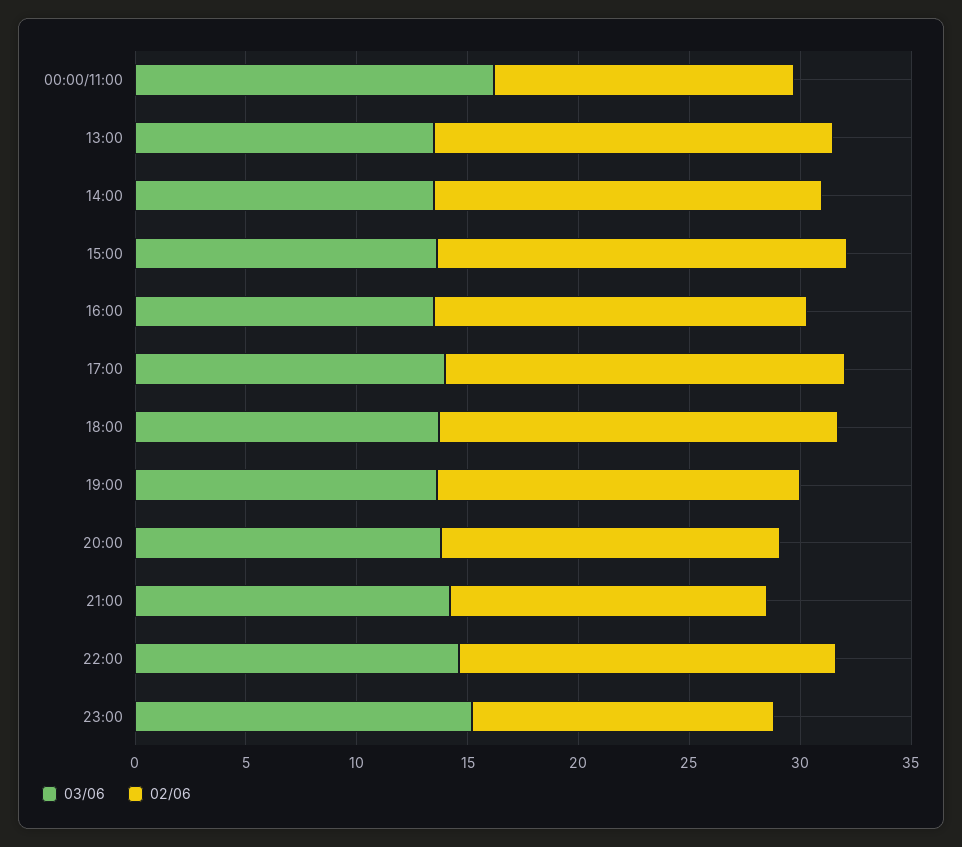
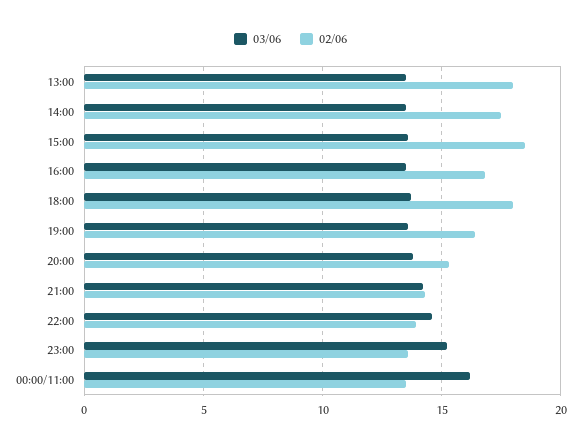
03/06, 17:00: 14 -> none
02/06, 17:00: 18 -> none
02/06, 22:00: 17 -> 14

